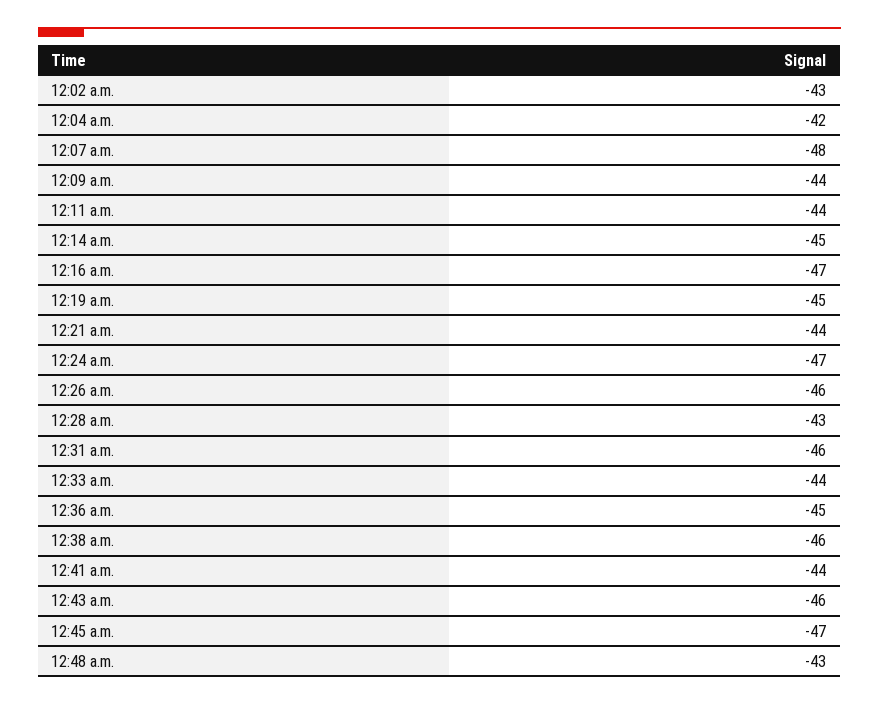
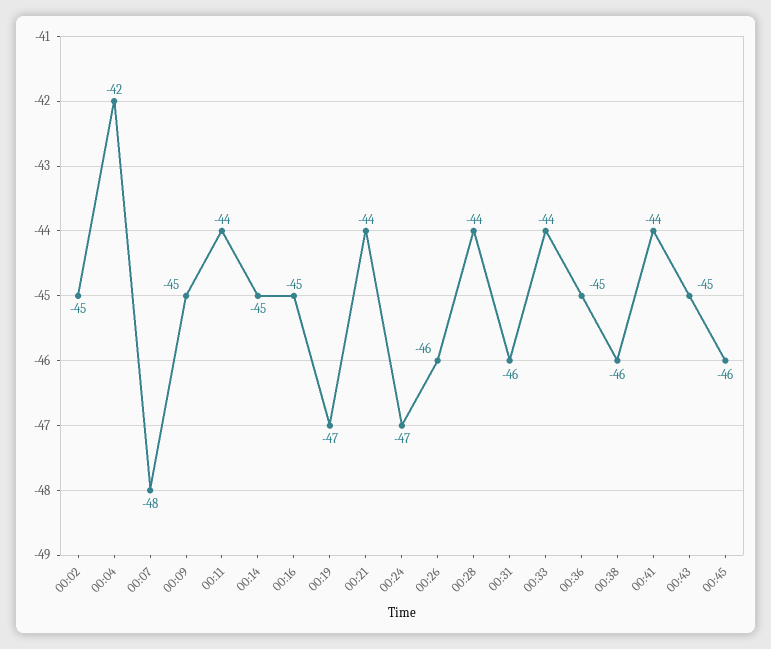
12:02 a.m.: -43 -> -45
12:09 a.m.: -44 -> -45
12:16 a.m.: -47 -> -45
12:19 a.m.: -45 -> -47
12:28 a.m.: -43 -> -44
12:43 a.m.: -46 -> -45
12:45 a.m.: -47 -> -46
12:48 a.m.: -43 -> none

